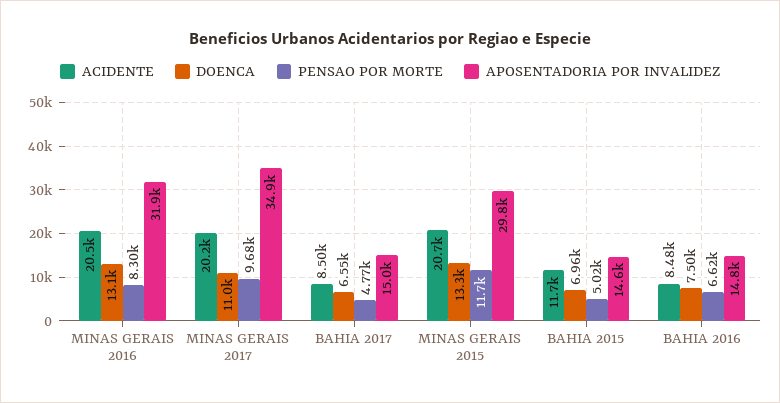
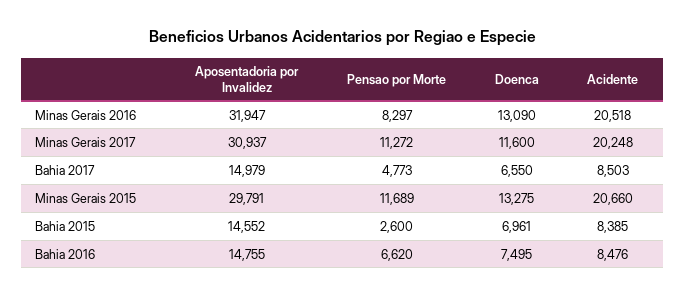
DOENCA, MINAS GERAIS 2017: 11000 -> 11600
PENSAO POR MORTE, MINAS GERAIS 2017: 9680 -> 11272
APOSENTADORIA POR INVALIDEZ, MINAS GERAIS 2017: 34900 -> 30937
ACIDENTE, BAHIA 2015: 11700 -> 8385
PENSAO POR MORTE, BAHIA 2015: 5020 -> 2600

